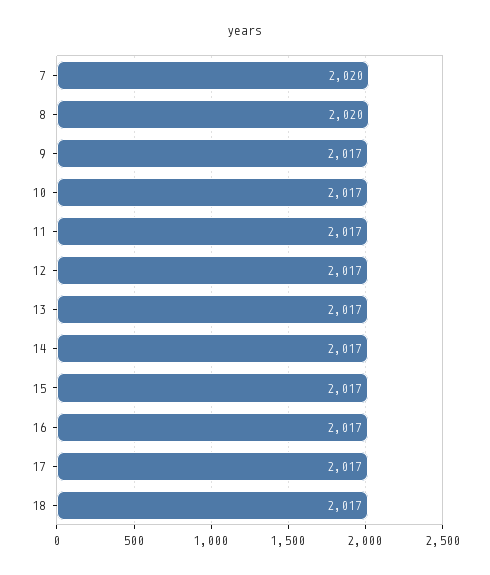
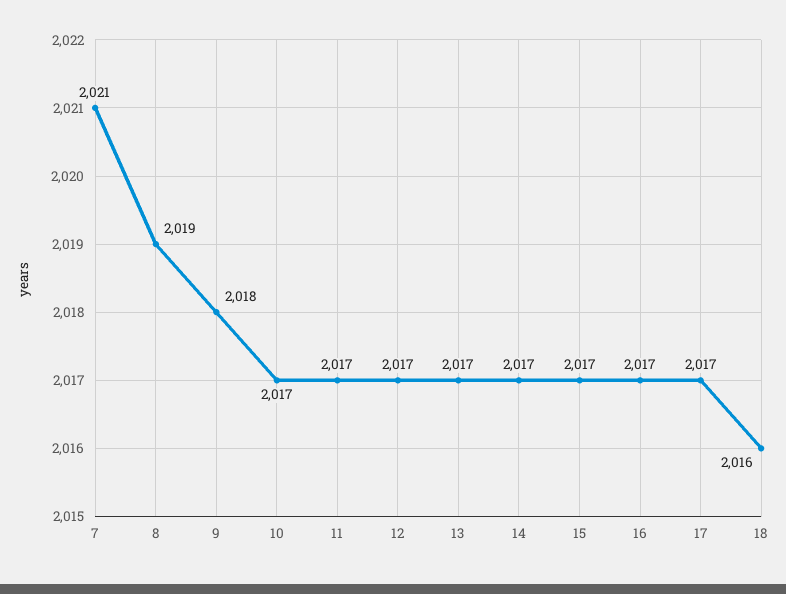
7: 2020 -> 2021
8: 2020 -> 2019
9: 2017 -> 2018
18: 2017 -> 2016

